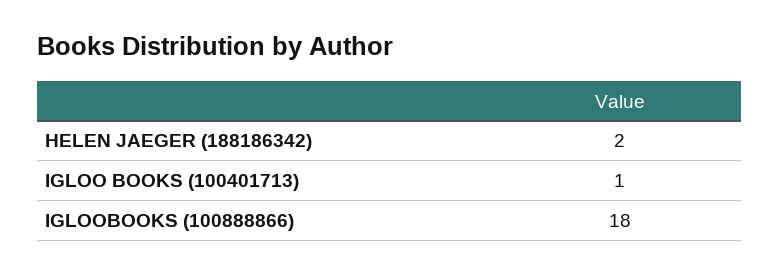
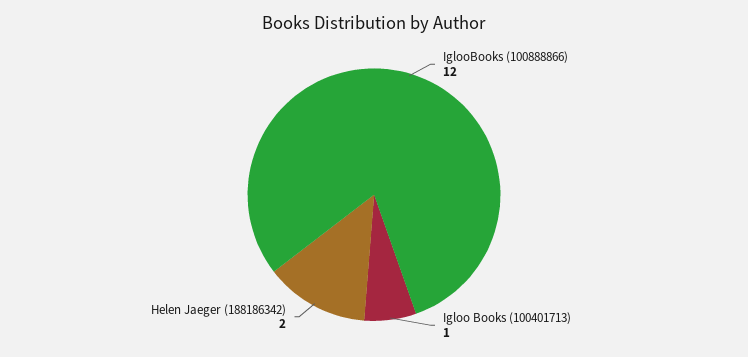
IGLOOBOOKS (100888866): 18 -> 12

